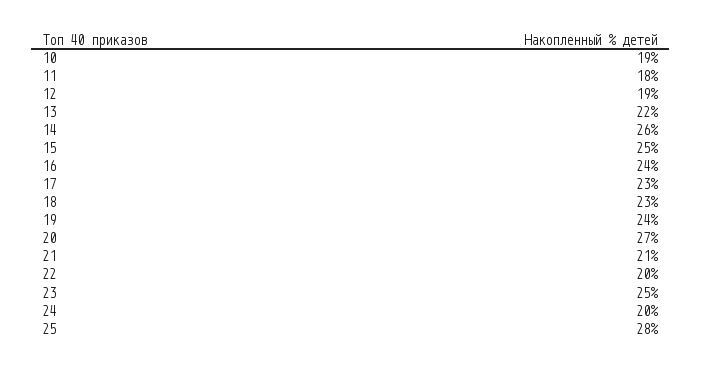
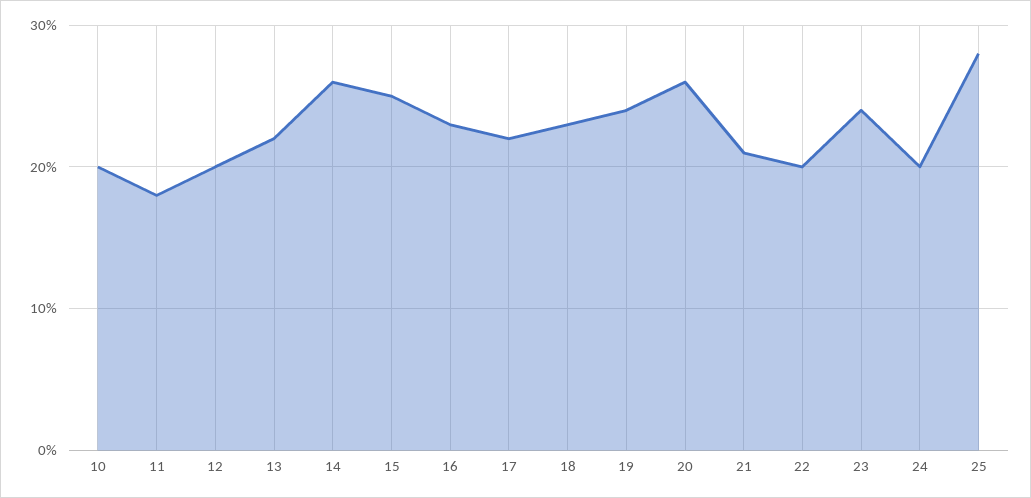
10: 19 -> 20
12: 19 -> 20
16: 24 -> 23
17: 23 -> 22
20: 27 -> 26
23: 25 -> 24

